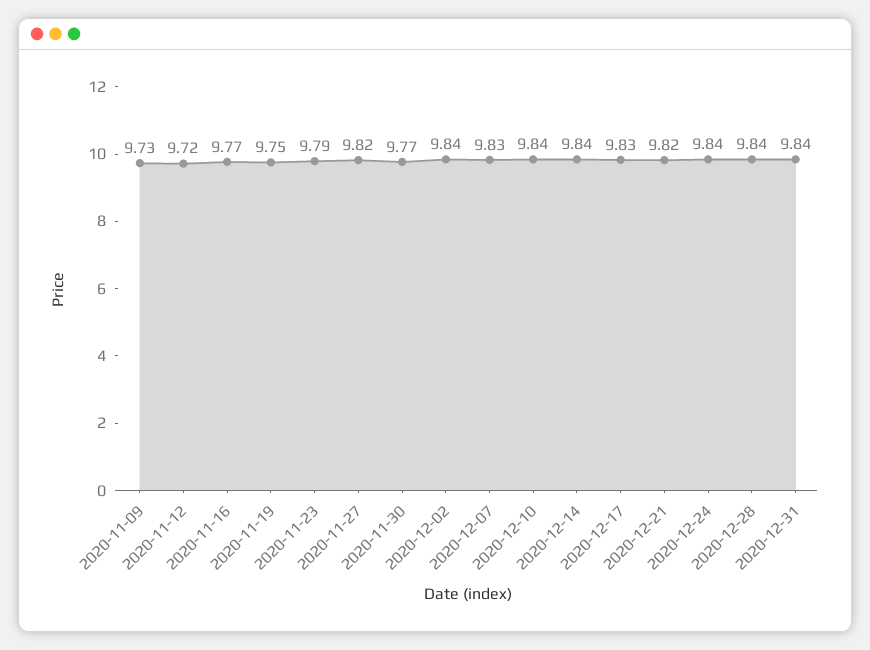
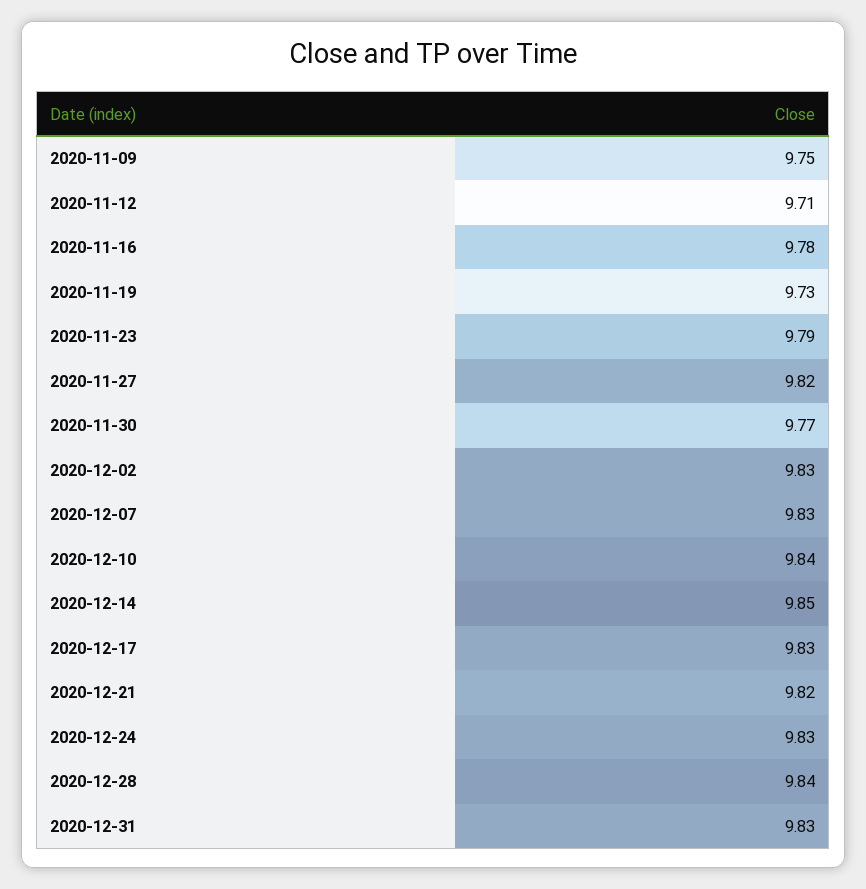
2020-11-09: 9.73 -> 9.75
2020-11-12: 9.72 -> 9.71
2020-11-16: 9.77 -> 9.78
2020-11-19: 9.75 -> 9.73
2020-12-02: 9.84 -> 9.83
2020-12-14: 9.84 -> 9.85
2020-12-24: 9.84 -> 9.83
2020-12-31: 9.84 -> 9.83

